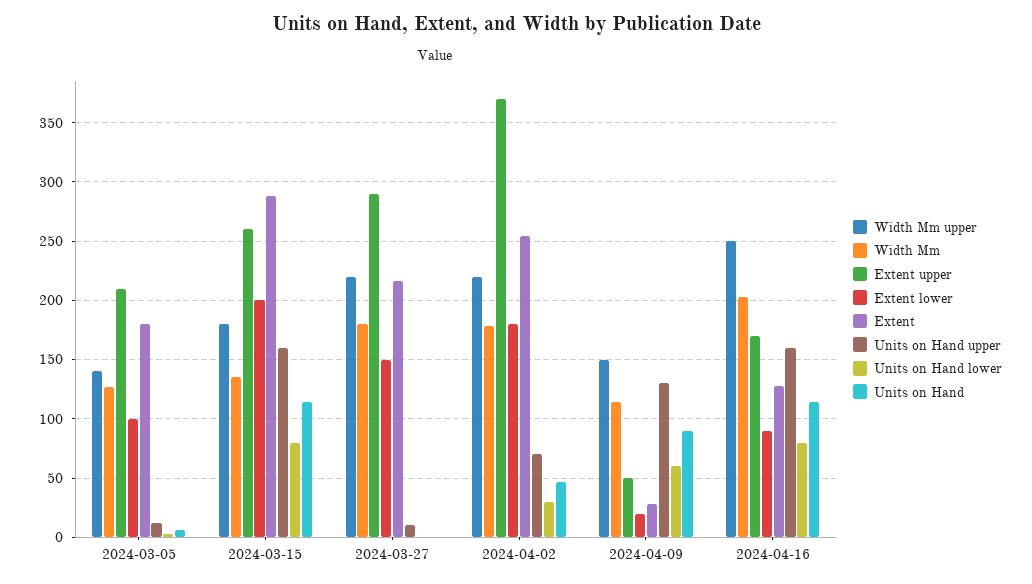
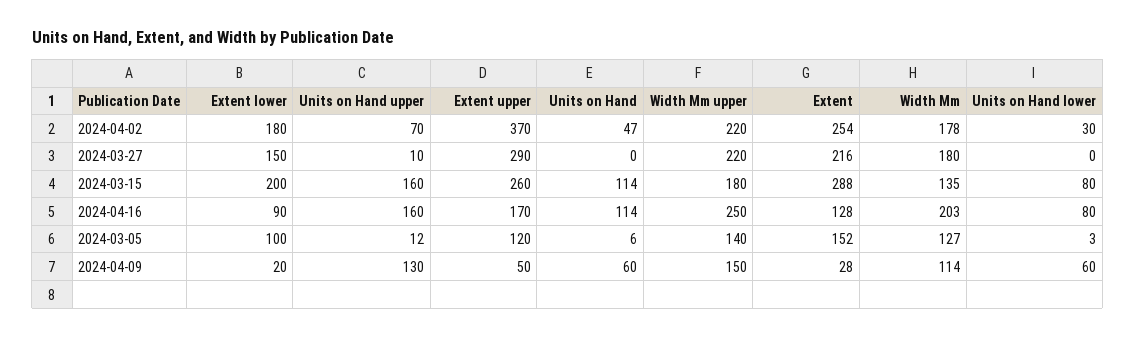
Extent upper, 2024-03-05: 210 -> 120
Extent, 2024-03-05: 180 -> 152
Units on Hand, 2024-04-09: 90 -> 60

